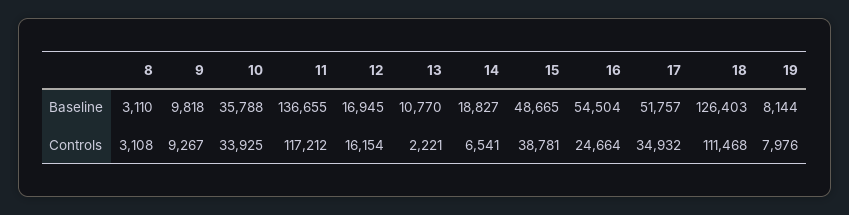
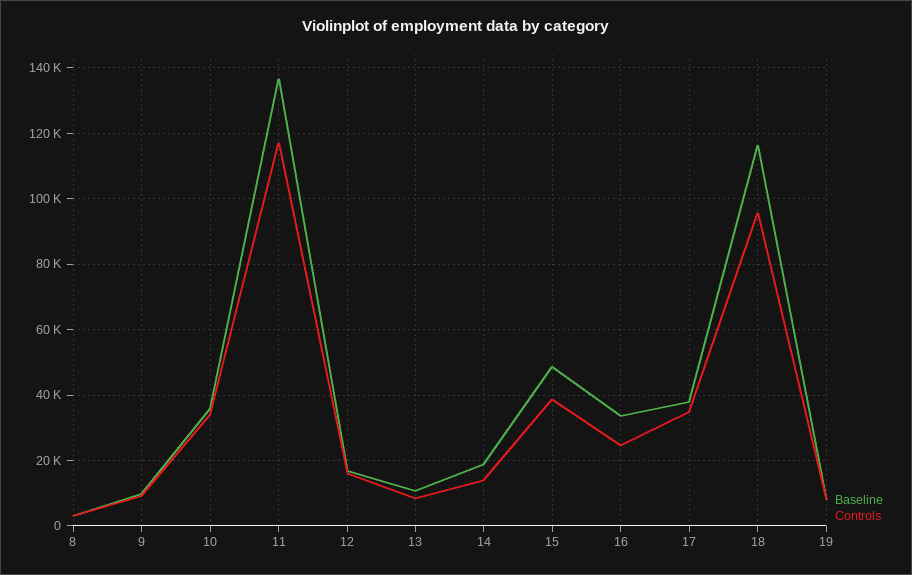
Baseline, 16: 54504 -> 34000
Baseline, 17: 51757 -> 38000
Baseline, 18: 126403 -> 116000
Controls, 13: 2221 -> 8000
Controls, 14: 6541 -> 14000
Controls, 18: 111468 -> 96000

